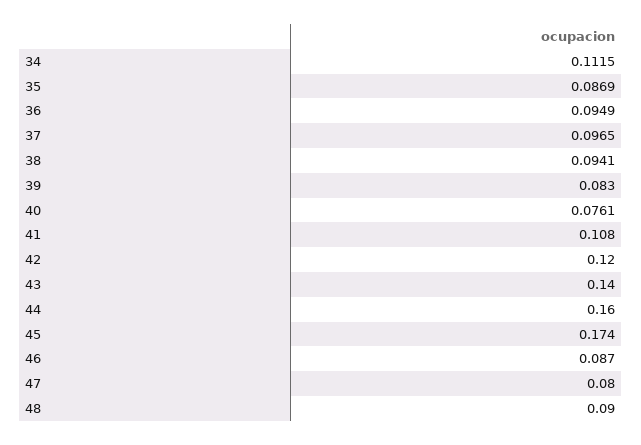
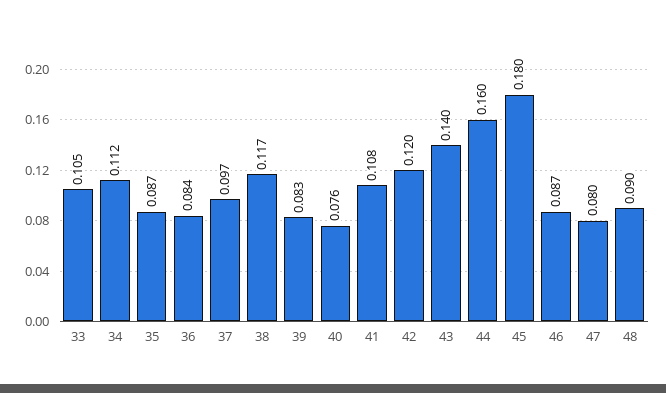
36: 0.0949 -> 0.084
38: 0.0941 -> 0.117
45: 0.174 -> 0.18
33: none -> 0.105

